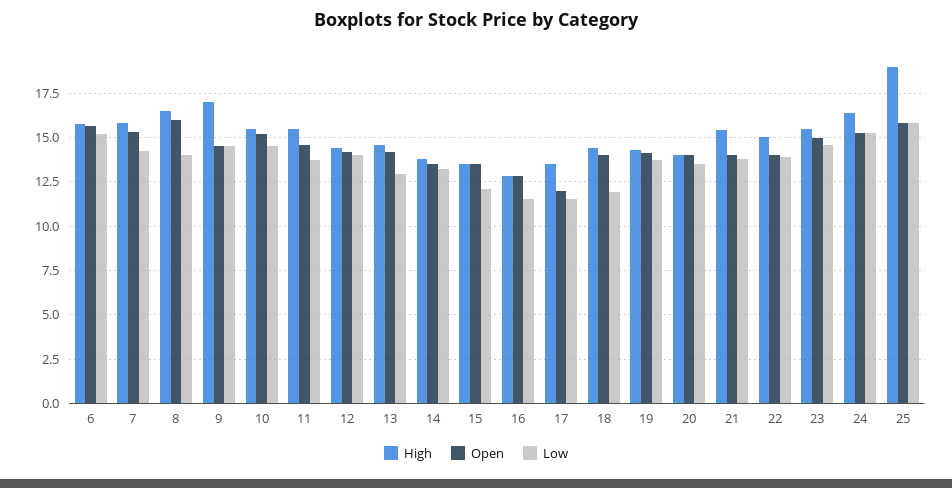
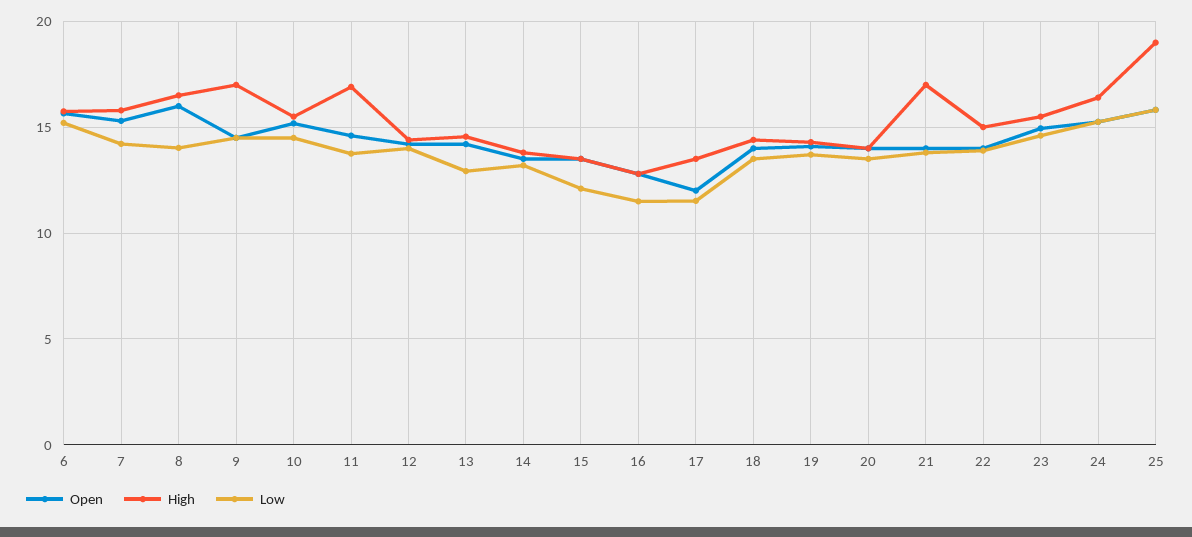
High, 11: 15.5 -> 17
Low, 18: 12 -> 13.5
High, 21: 15.5 -> 17

